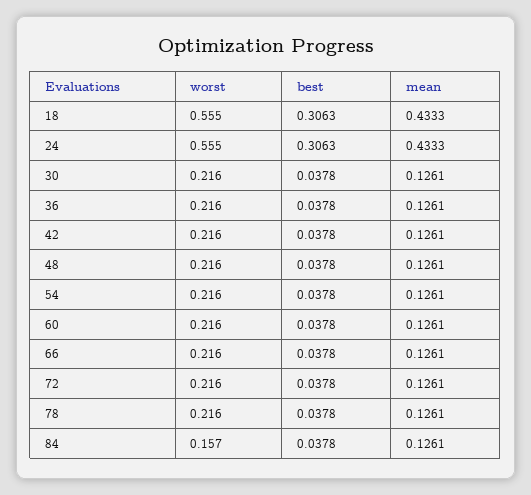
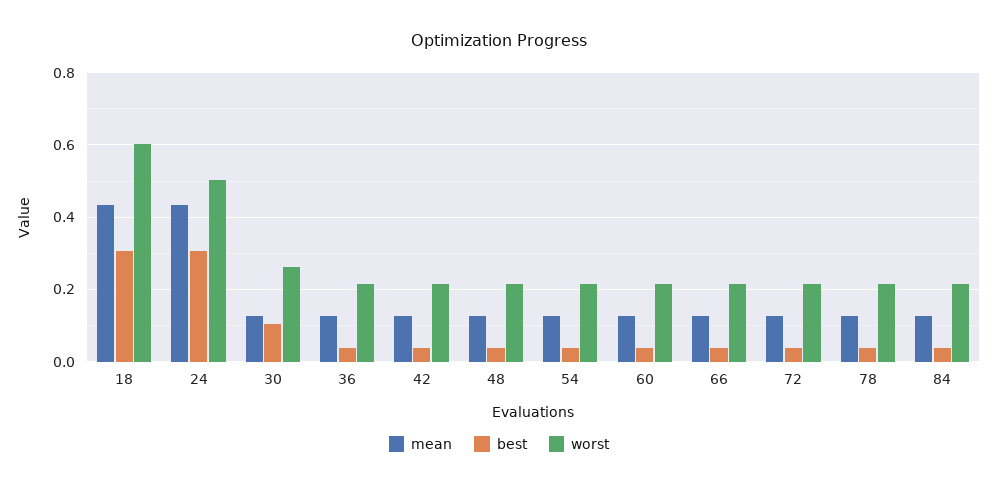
worst, 18: 0.555 -> 0.6
worst, 24: 0.555 -> 0.5
worst, 30: 0.216 -> 0.26
best, 30: 0.0378 -> 0.1
worst, 84: 0.157 -> 0.22

